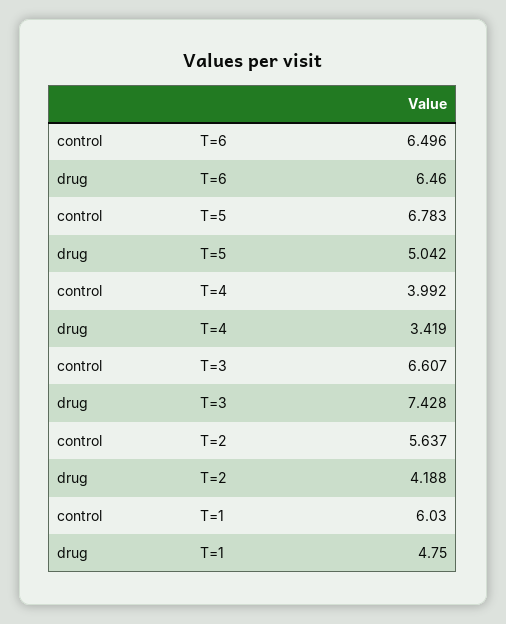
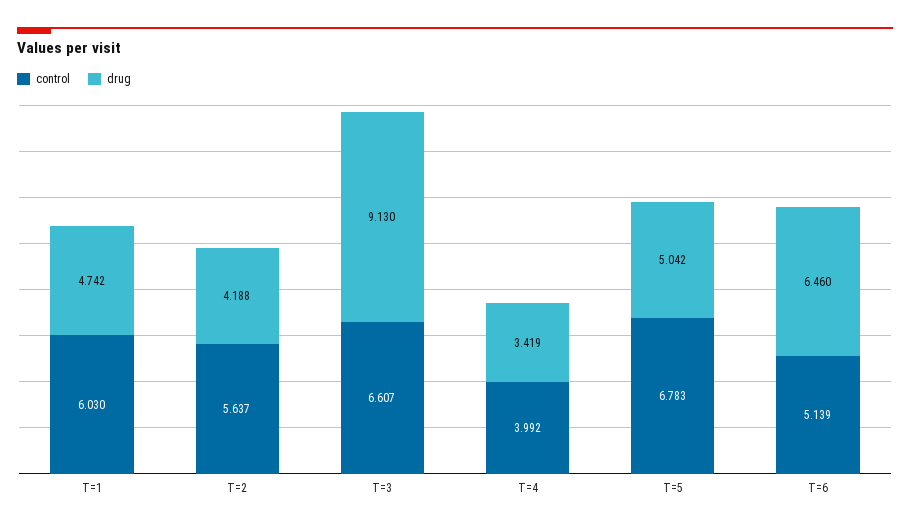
control, T=6: 6.496 -> 5.139
drug, T=3: 7.428 -> 9.13
drug, T=1: 4.75 -> 4.742

